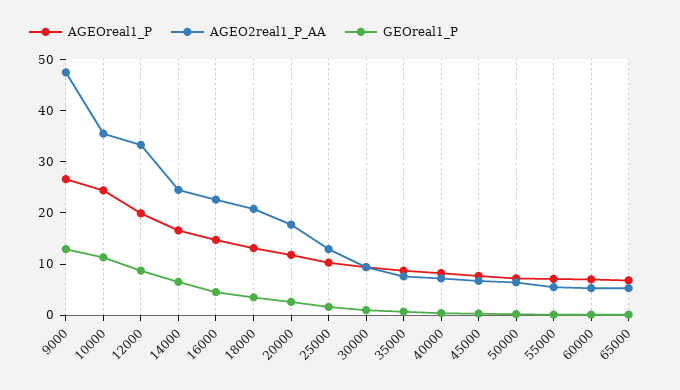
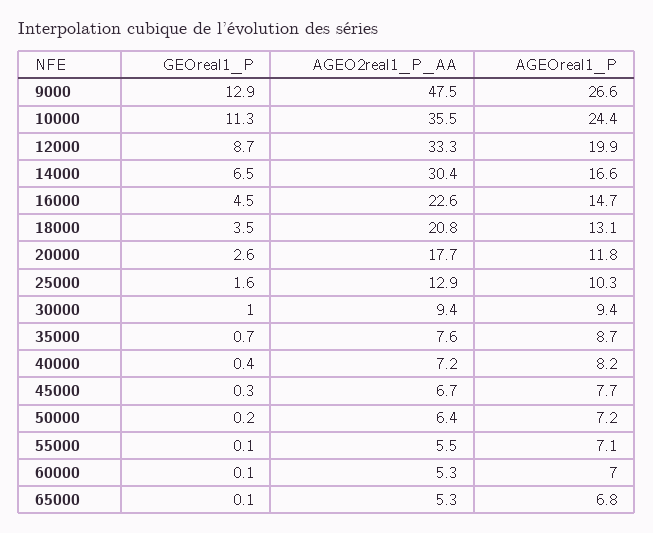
AGEO2real1_P_AA, 14000: 24 -> 30.4

